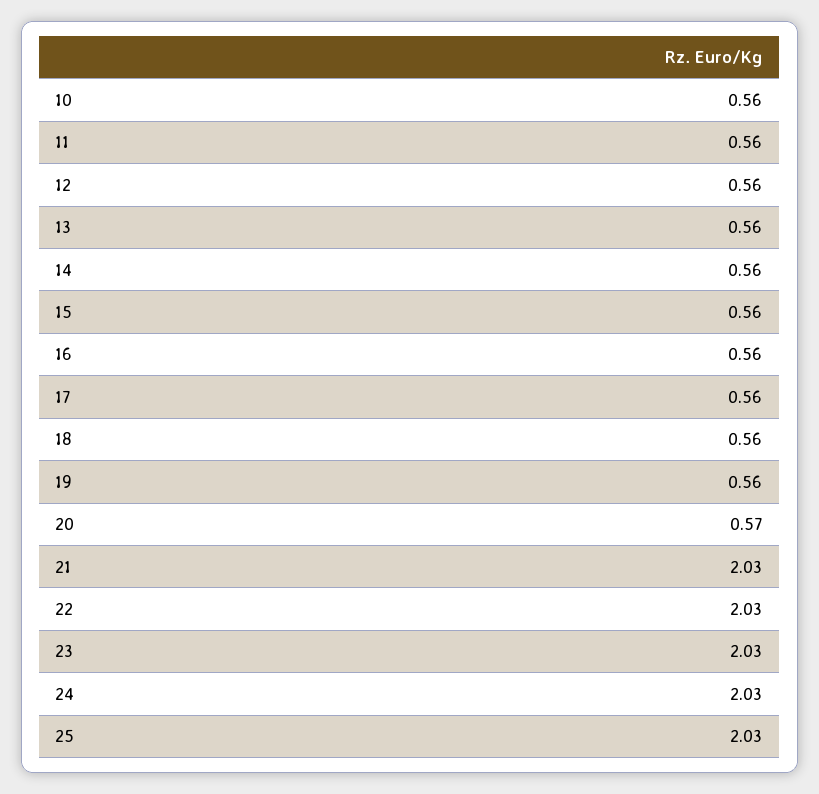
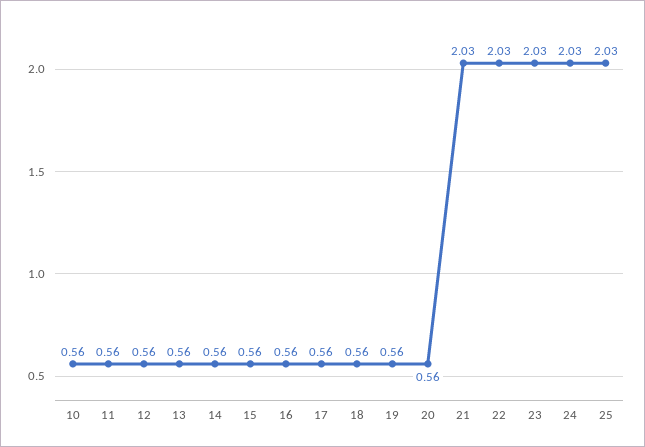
20: 0.57 -> 0.56

